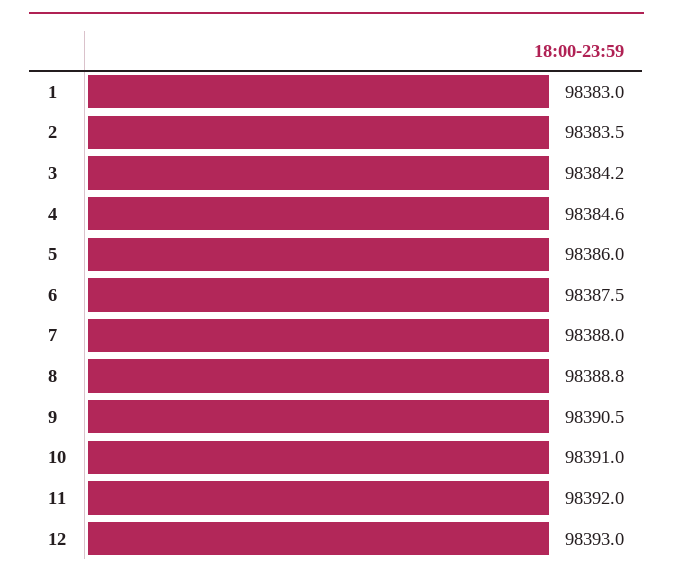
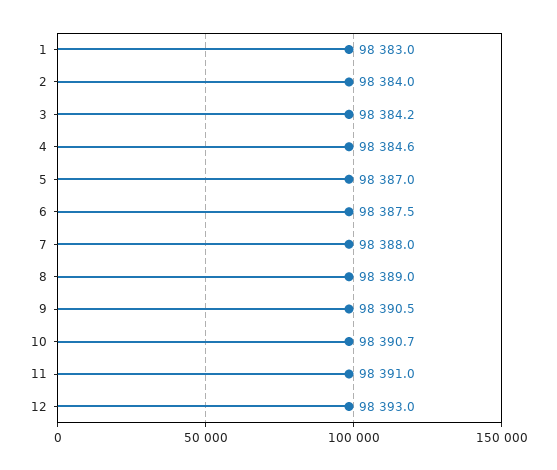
2: 98383.5 -> 98384
5: 98386 -> 98387
8: 98388.8 -> 98389
10: 98391 -> 98390.7
11: 98392 -> 98391

